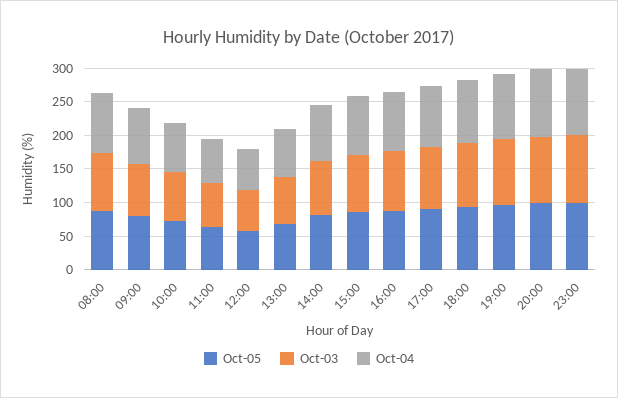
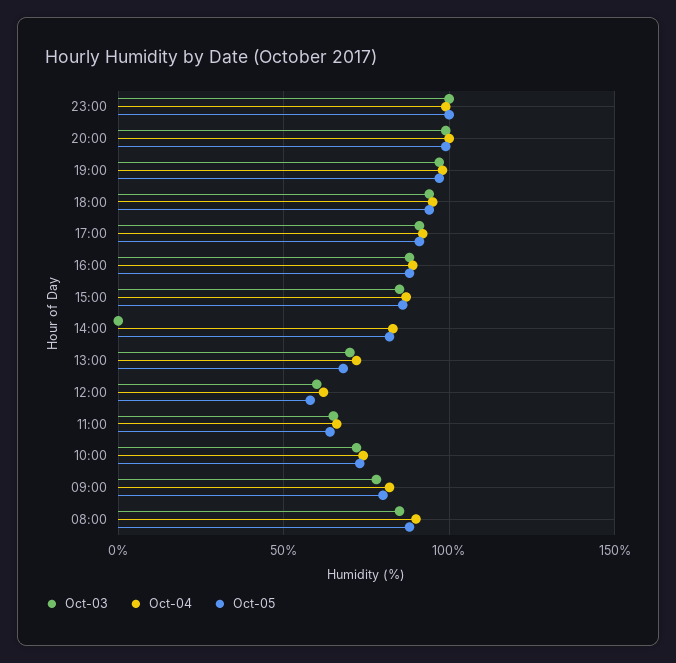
Oct-03, 14:00: 75 -> 0

